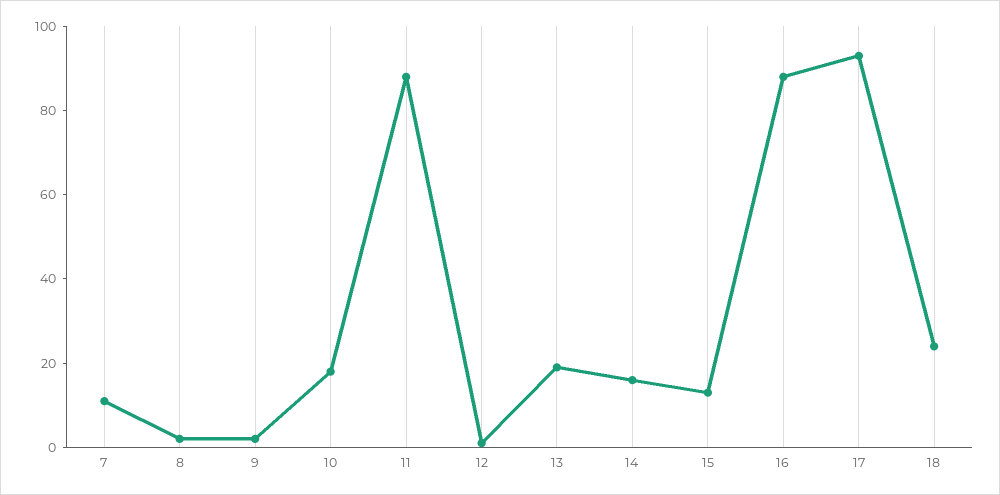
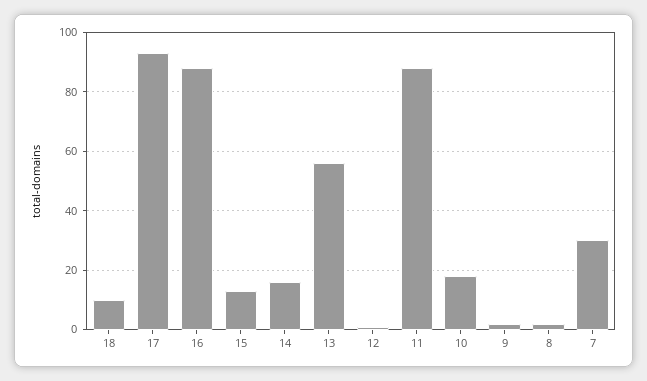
7: 10 -> 30
13: 20 -> 55
18: 25 -> 10

